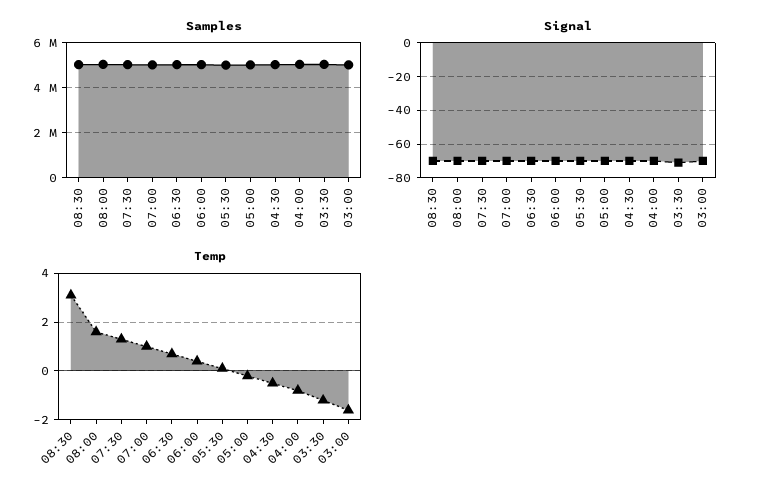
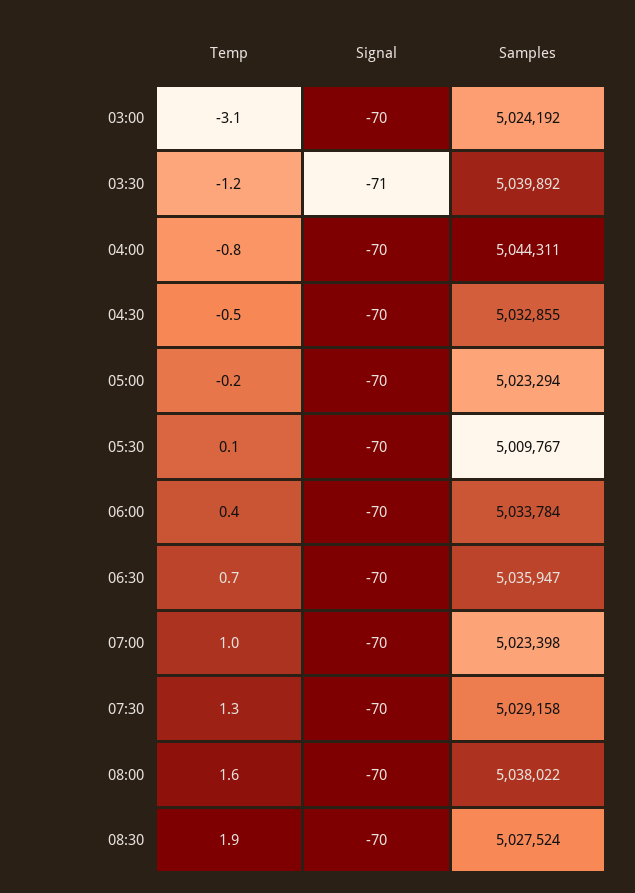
Temp, 08:30: 3 -> 1.9
Temp, 03:00: -1.5 -> -3.1

